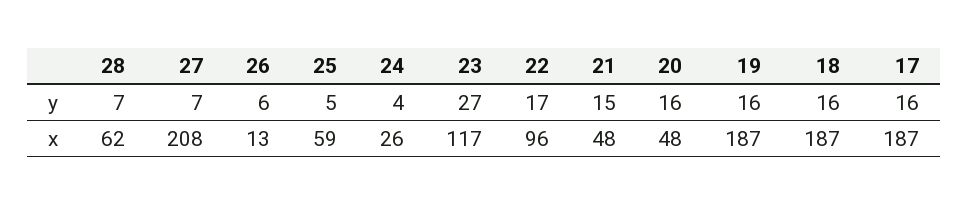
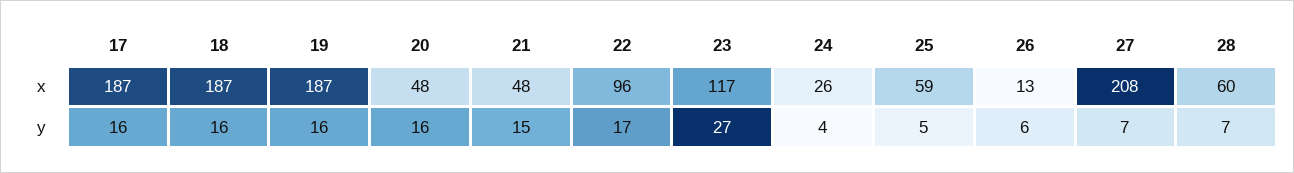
28, x: 62 -> 60

